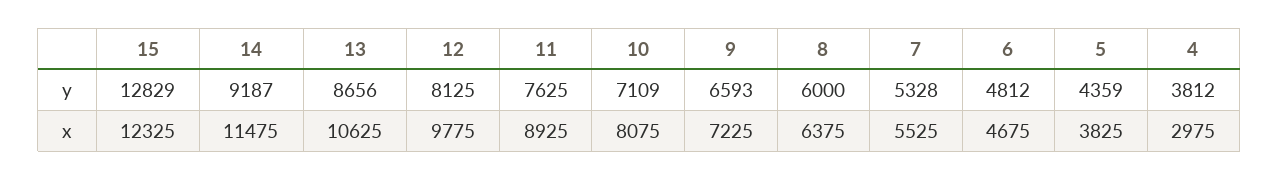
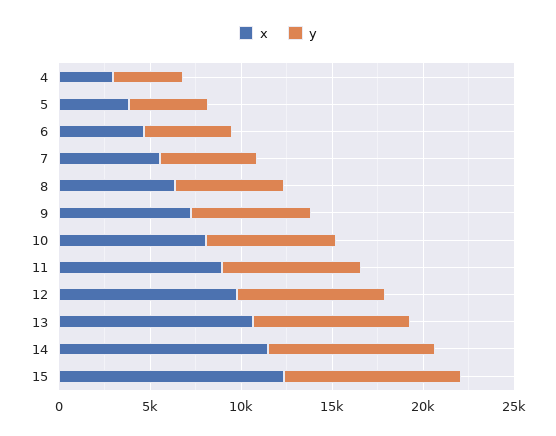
y, 15: 12829 -> 10000

